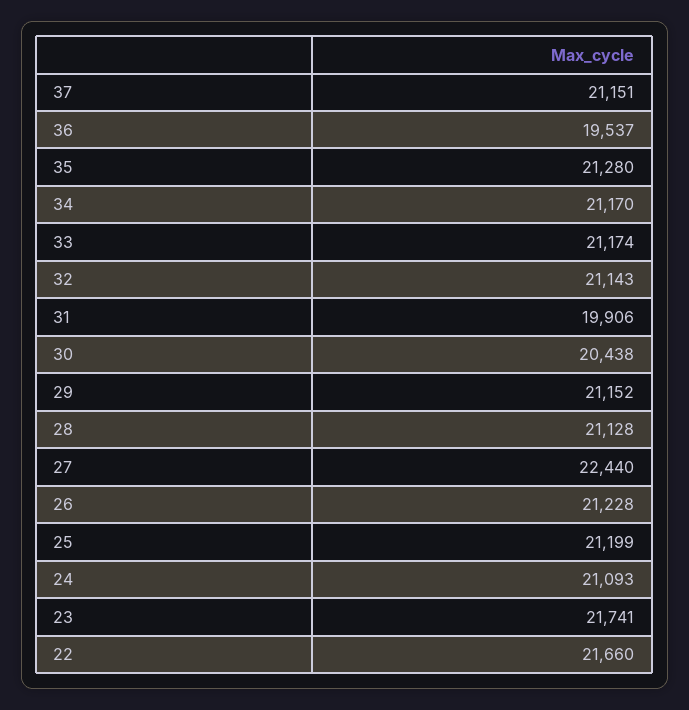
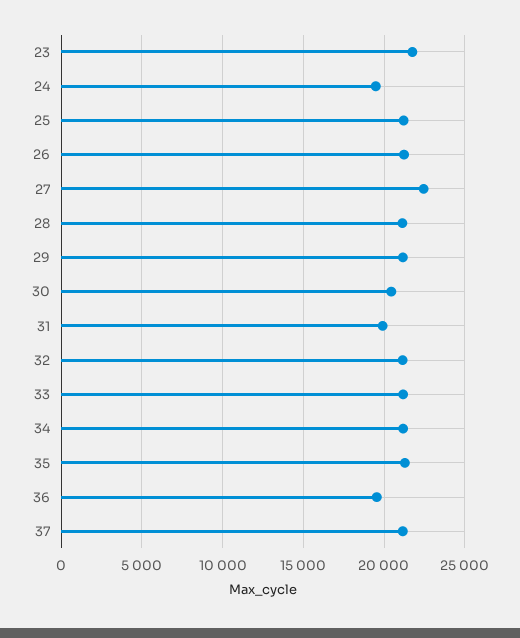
24: 21093 -> 19500
22: 21660 -> none

